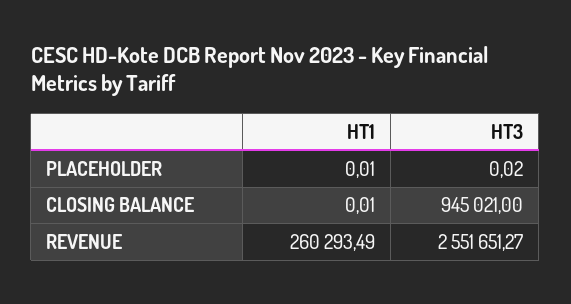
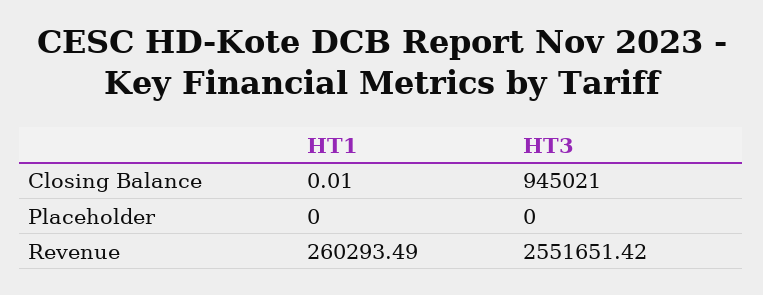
HT1, PLACEHOLDER: 0.01 -> 0
HT3, PLACEHOLDER: 0.02 -> 0
HT3, REVENUE: 2551651.27 -> 2551651.42

